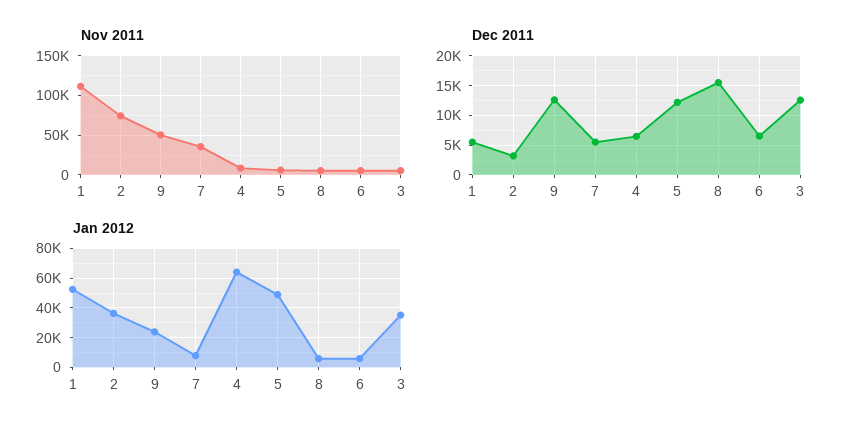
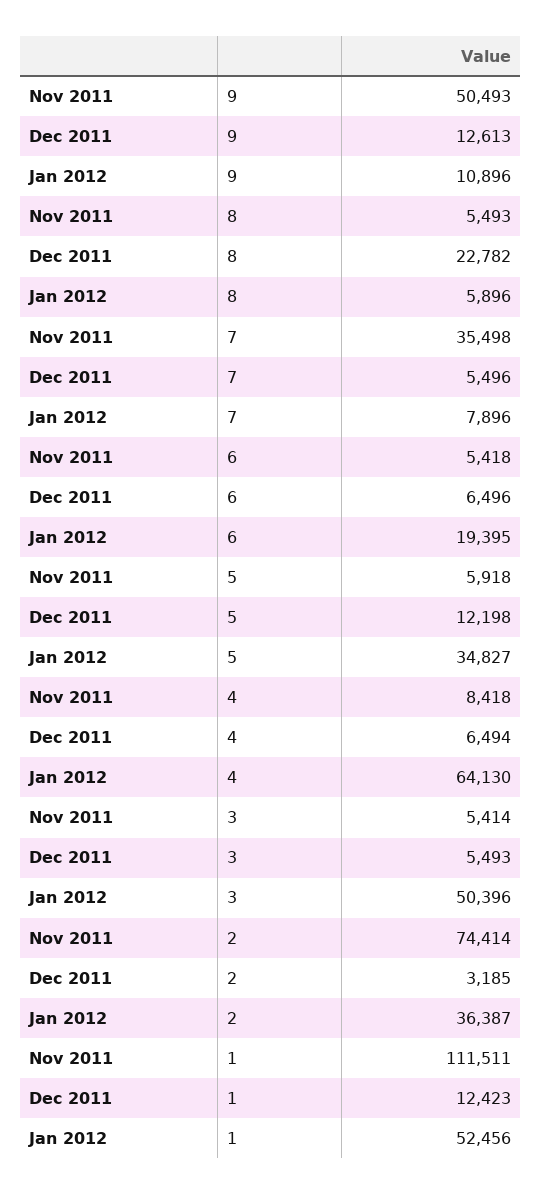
Dec 2011, 1: 5000 -> 12423
Dec 2011, 8: 15000 -> 22782
Dec 2011, 3: 12500 -> 5493
Jan 2012, 9: 25000 -> 10896
Jan 2012, 5: 50000 -> 34827
Jan 2012, 6: 5000 -> 19395
Jan 2012, 3: 35000 -> 50396

